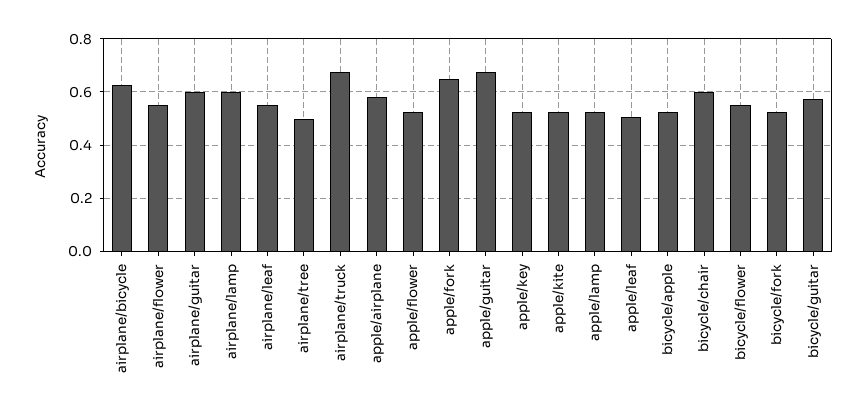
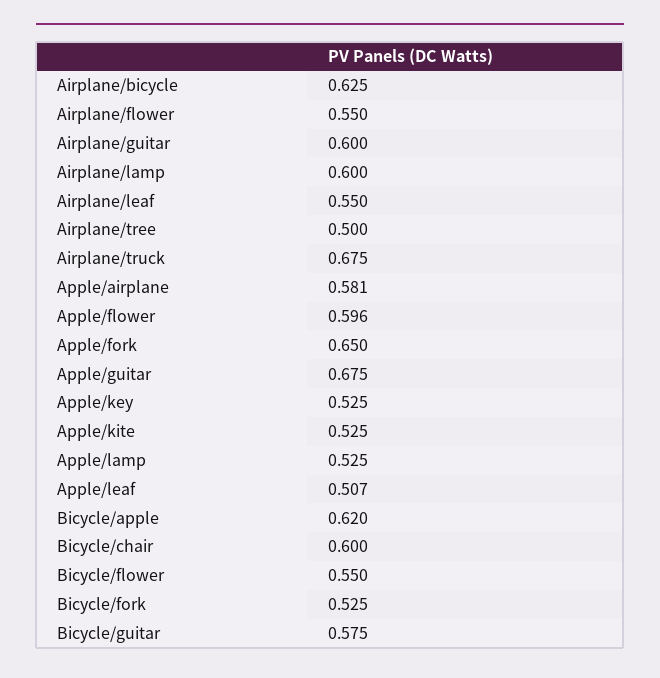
apple/flower: 0.525 -> 0.596
bicycle/apple: 0.525 -> 0.62

